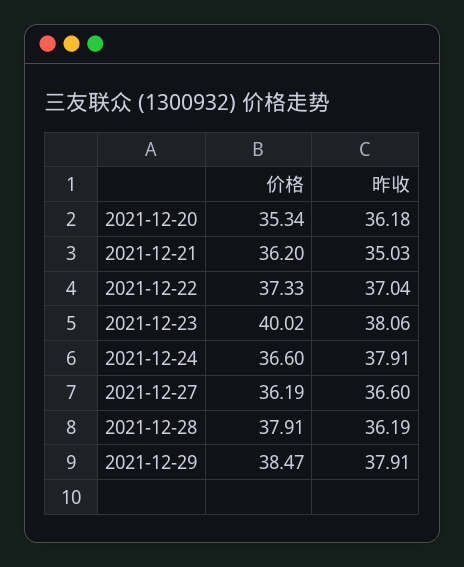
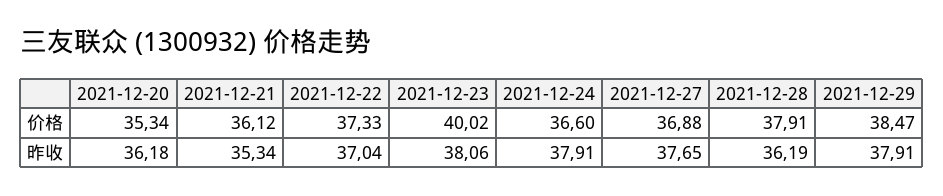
价格, 2021-12-21: 36.2 -> 36.12
昨收, 2021-12-21: 35.03 -> 35.34
价格, 2021-12-27: 36.19 -> 36.88
昨收, 2021-12-27: 36.6 -> 37.65

